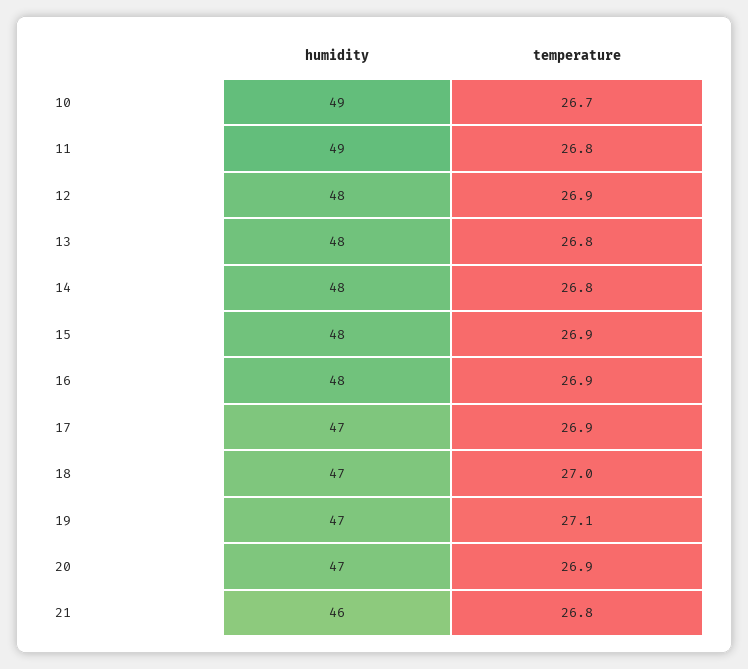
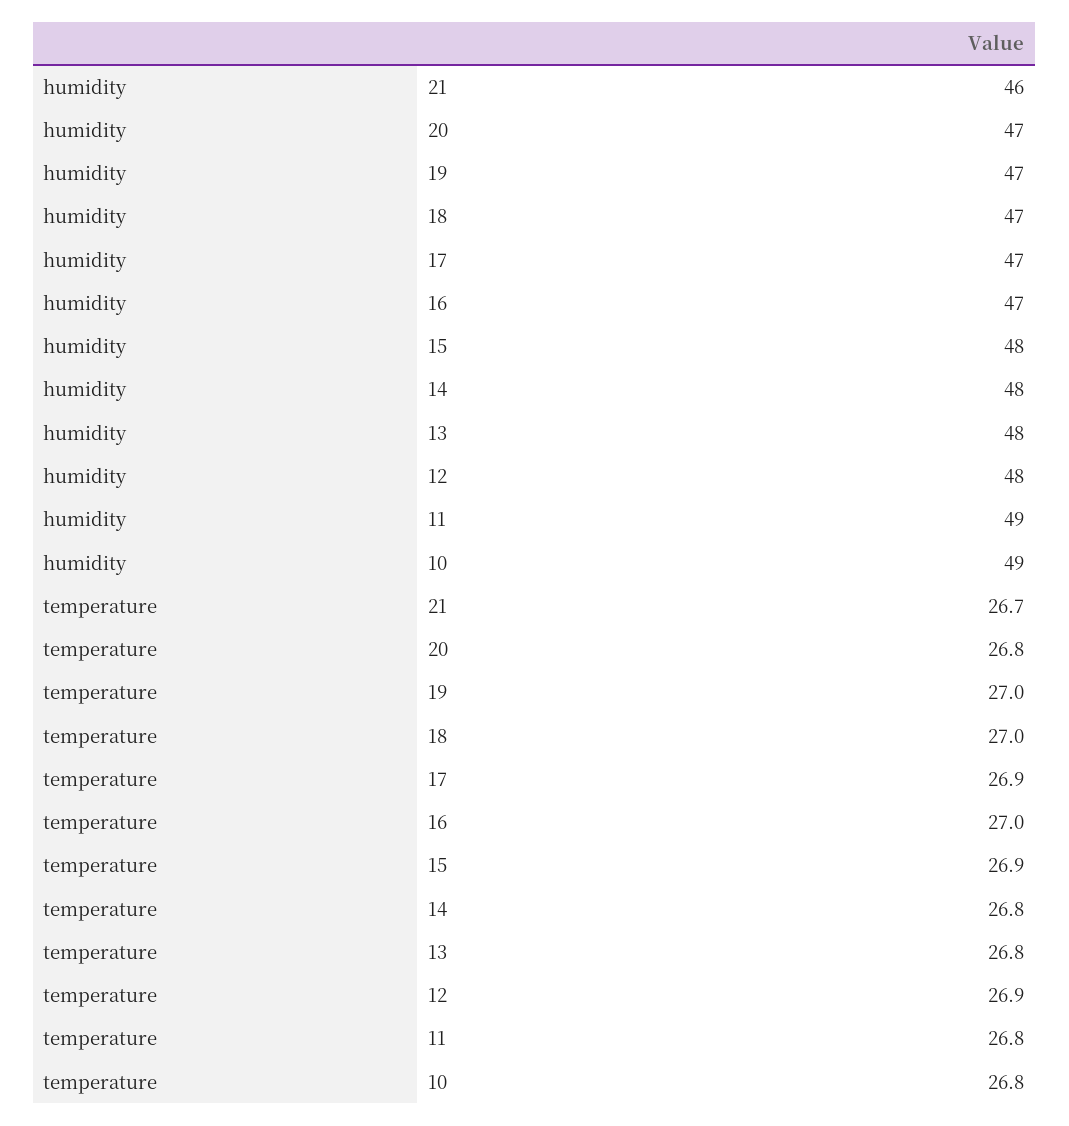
temperature, 10: 26.7 -> 26.8
humidity, 16: 48 -> 47
temperature, 16: 26.9 -> 27
temperature, 19: 27.1 -> 27
temperature, 20: 26.9 -> 26.8
temperature, 21: 26.8 -> 26.7

